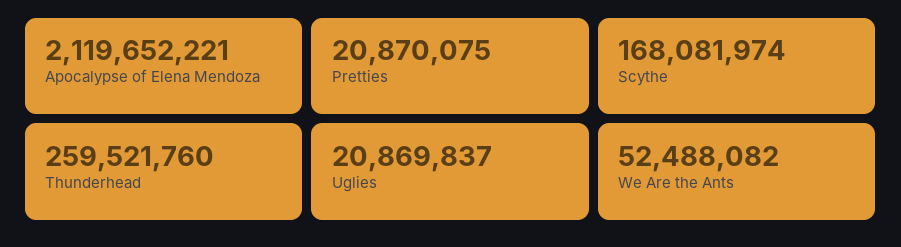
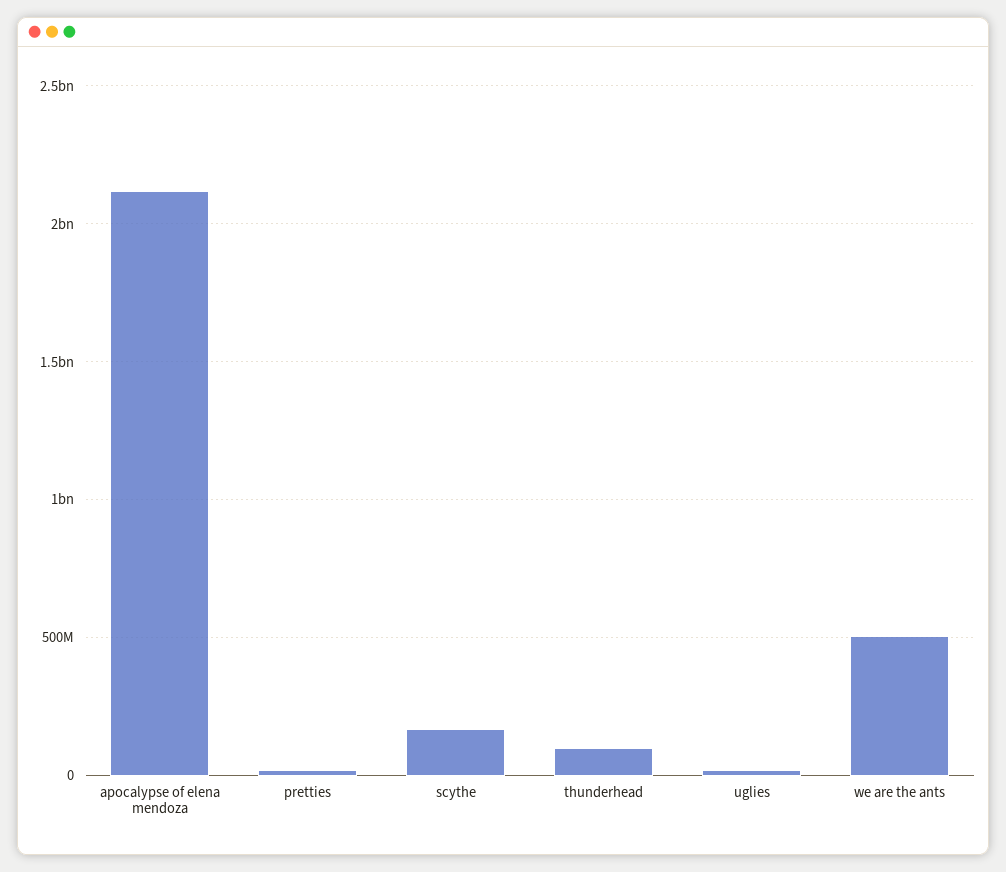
Thunderhead: 259521760 -> 100000000
We Are the Ants: 52488082 -> 500000000

